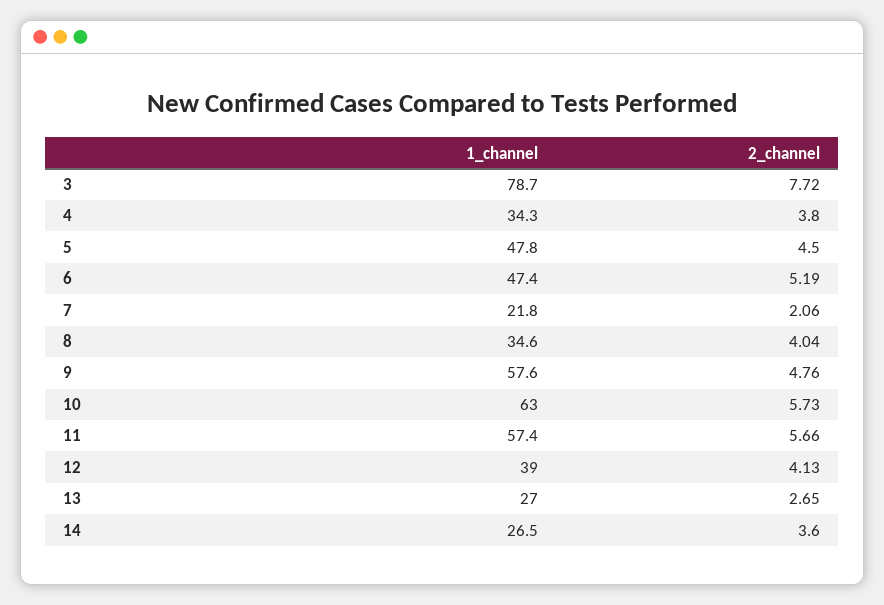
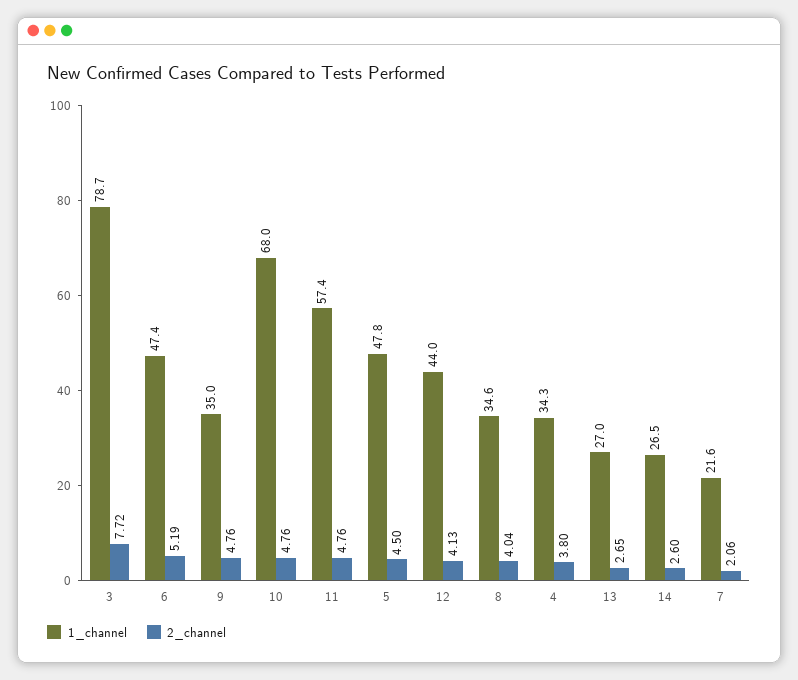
1_channel, 7: 21.8 -> 21.6
1_channel, 9: 57.6 -> 35
1_channel, 10: 63 -> 68
2_channel, 10: 5.73 -> 4.76
2_channel, 11: 5.66 -> 4.76
1_channel, 12: 39 -> 44
2_channel, 14: 3.6 -> 2.6

